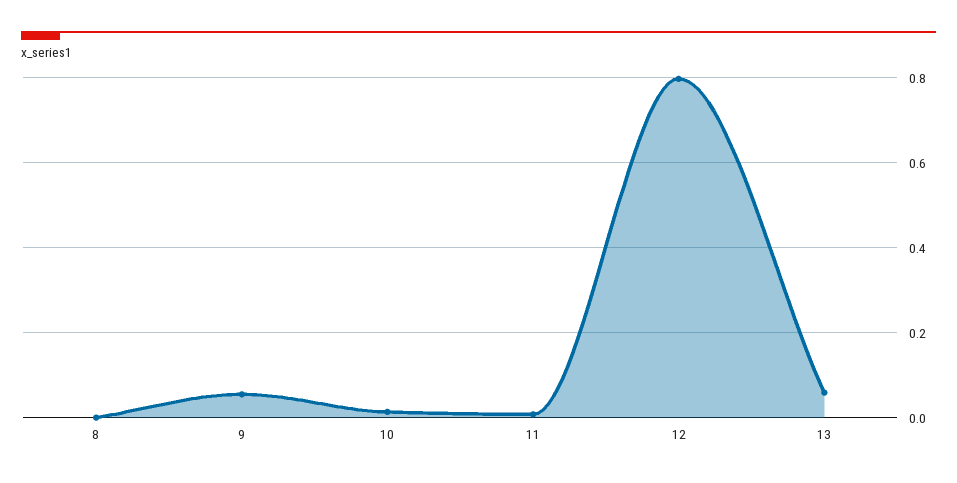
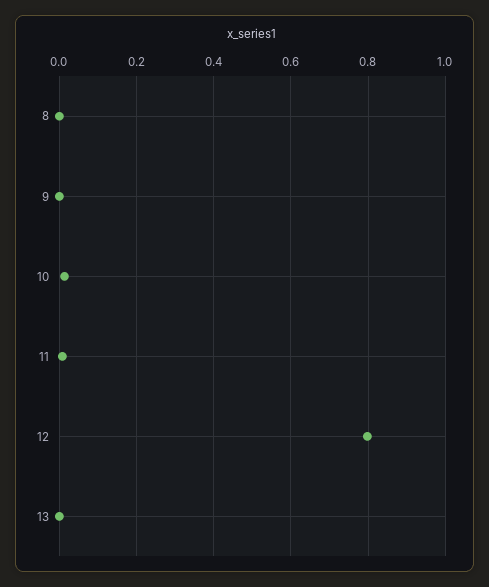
9: 0.06 -> 0
13: 0.06 -> 0

